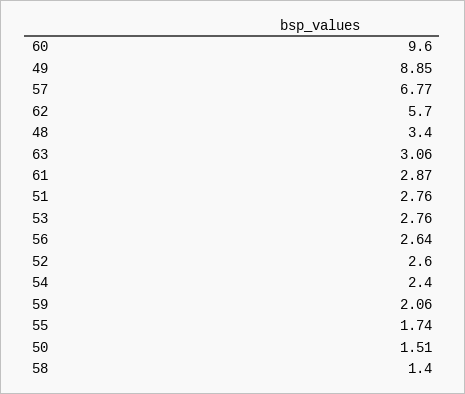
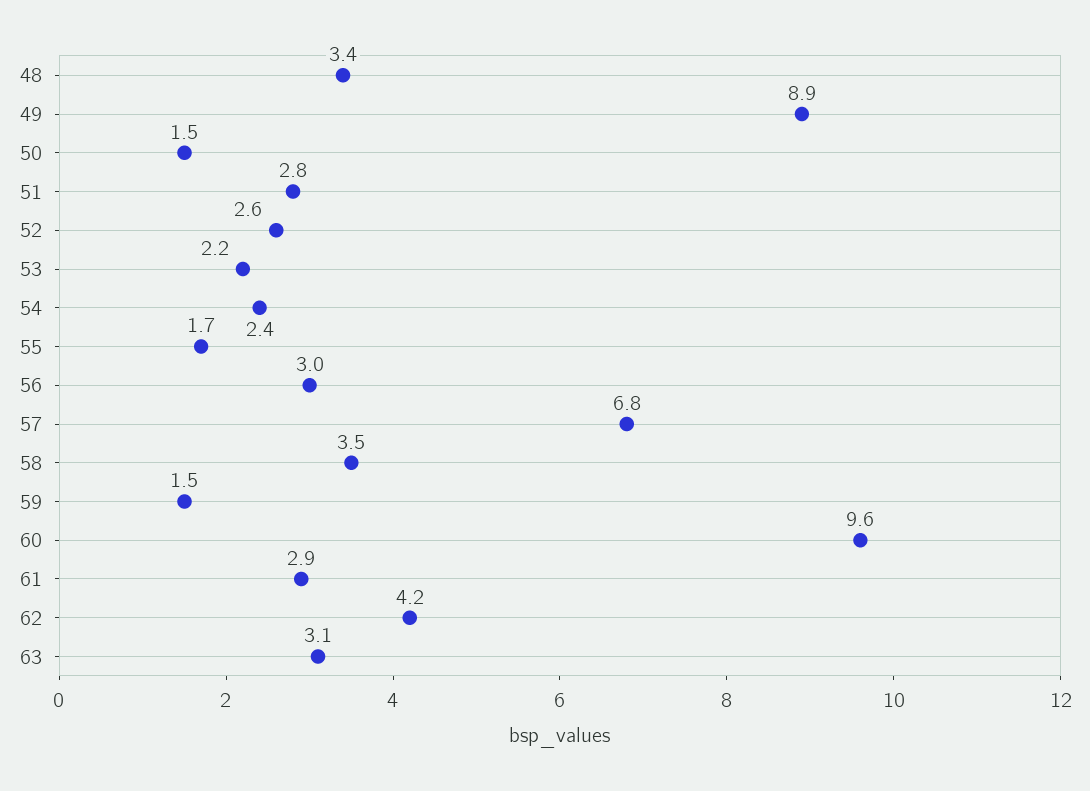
62: 5.7 -> 4.2
53: 2.76 -> 2.2
56: 2.64 -> 3
59: 2.06 -> 1.5
58: 1.4 -> 3.5

